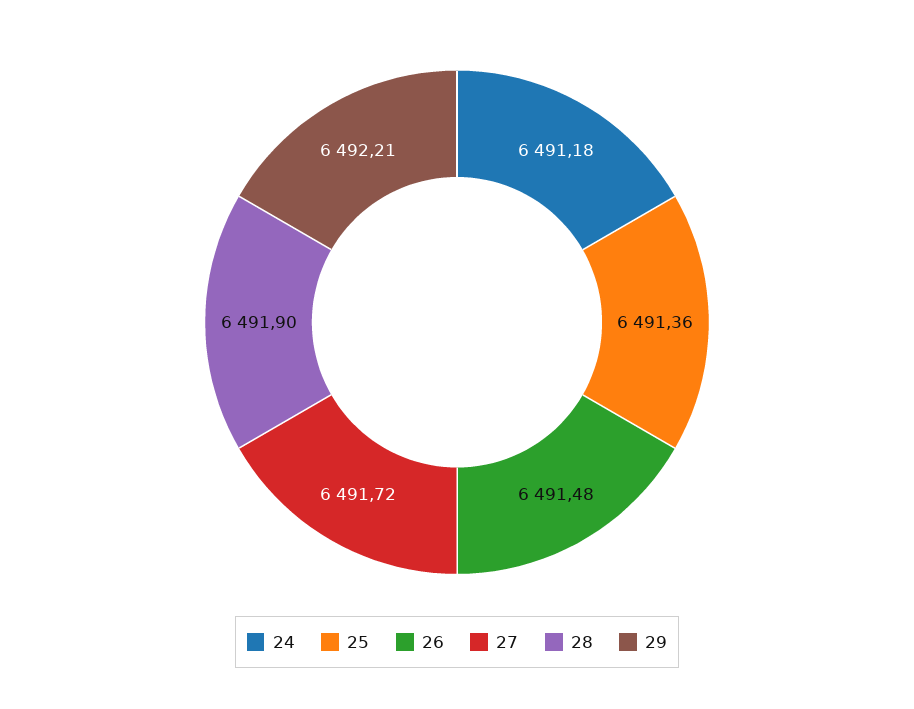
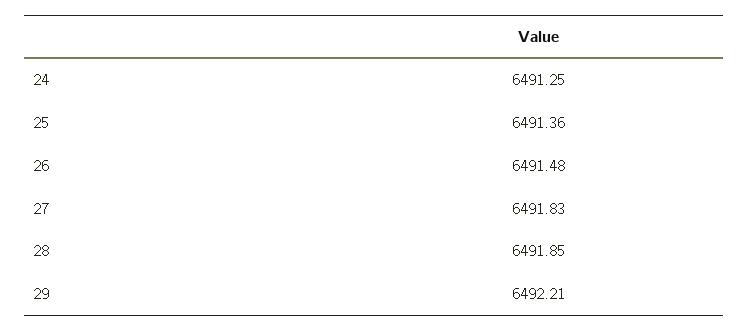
24: 6491.18 -> 6491.25
27: 6491.72 -> 6491.83
28: 6491.9 -> 6491.85

